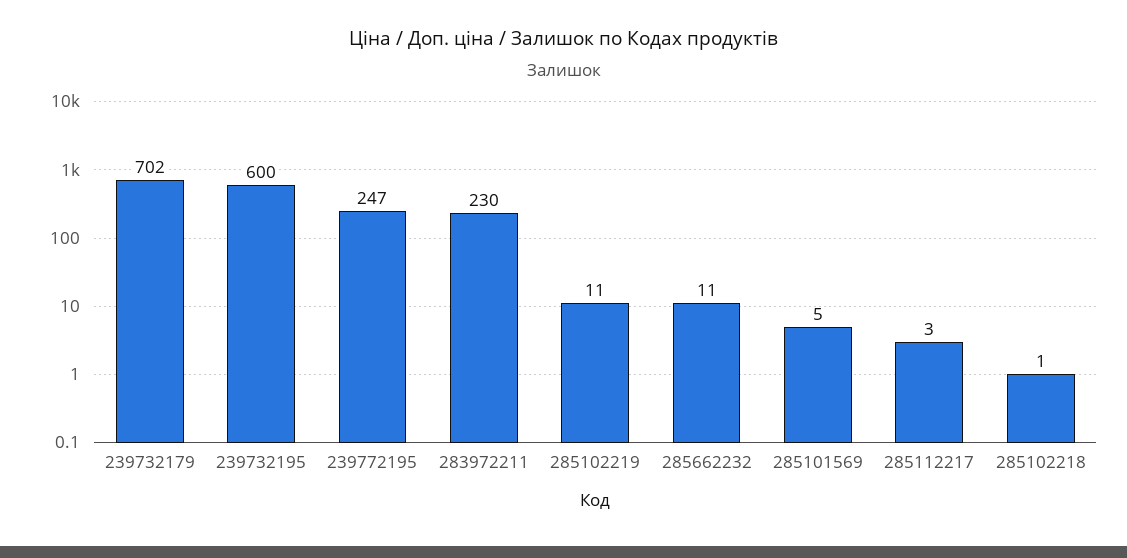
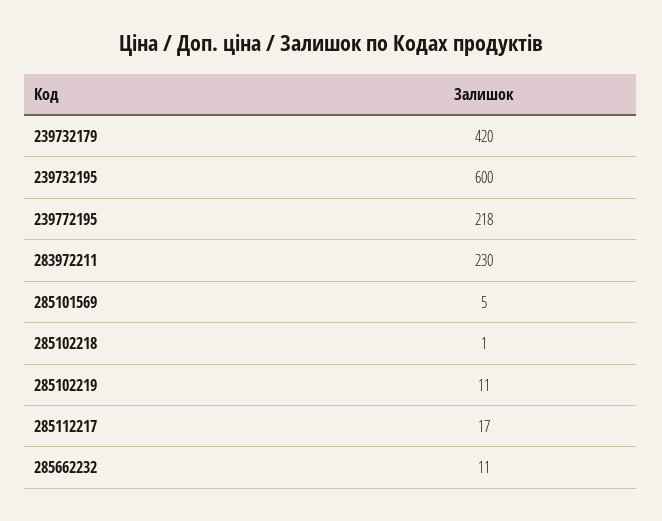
239732179: 702 -> 420
239772195: 247 -> 218
285112217: 3 -> 17

